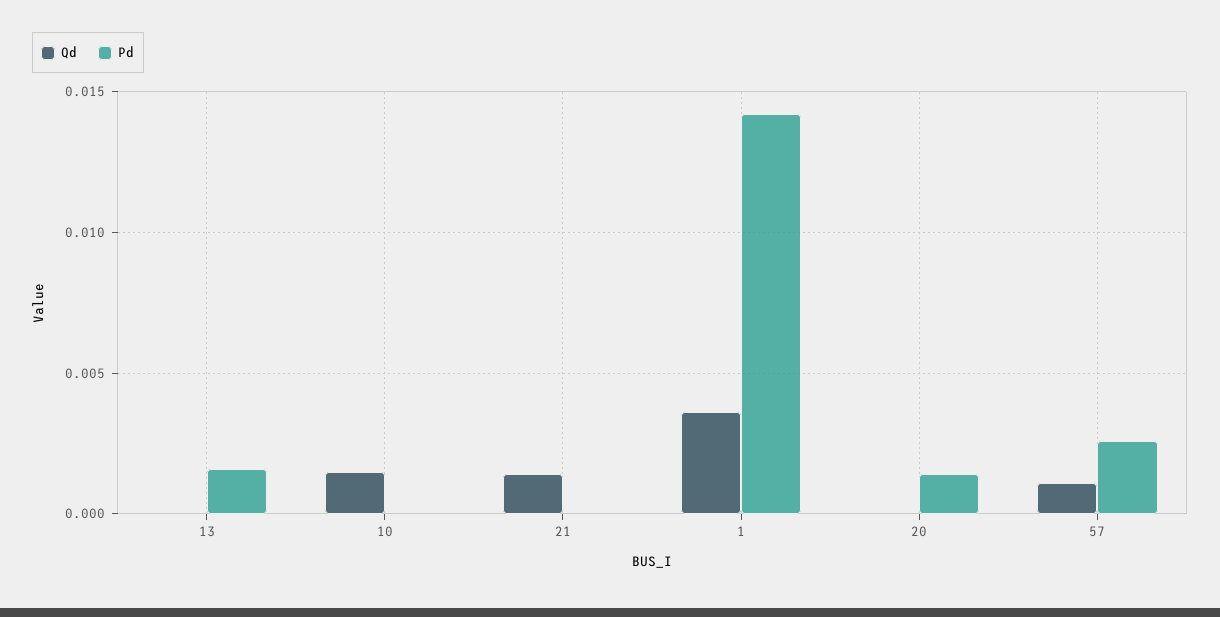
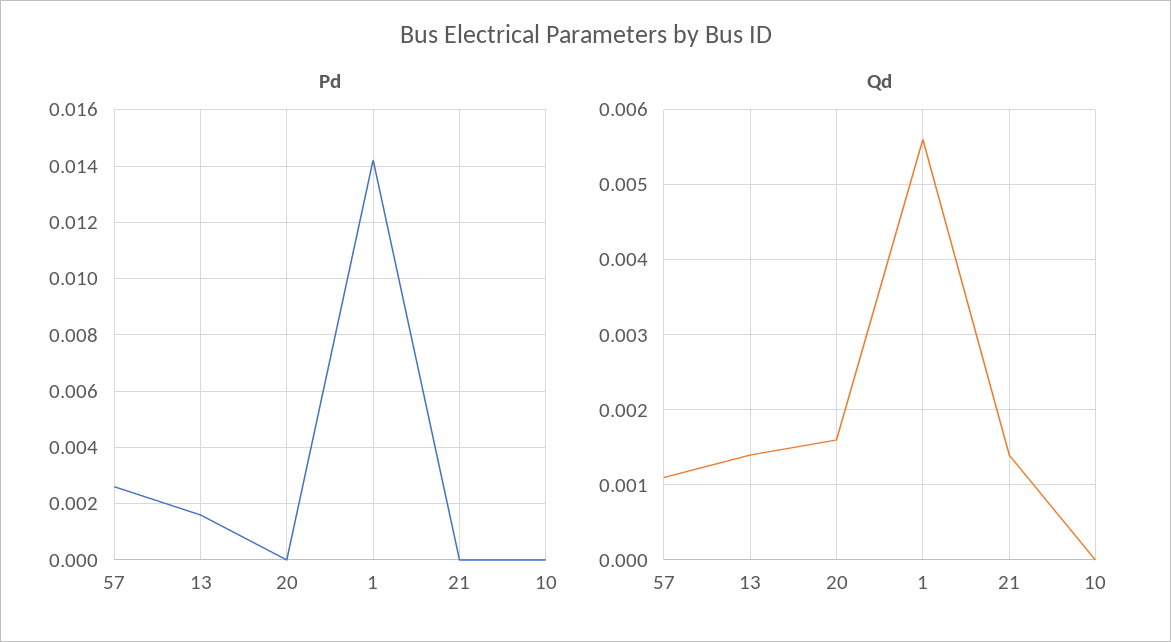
Qd, 13: 0 -> 0.0014
Qd, 10: 0.0015 -> 0
Qd, 1: 0.0035 -> 0.0056
Qd, 20: 0 -> 0.0016
Pd, 20: 0.0015 -> 0

